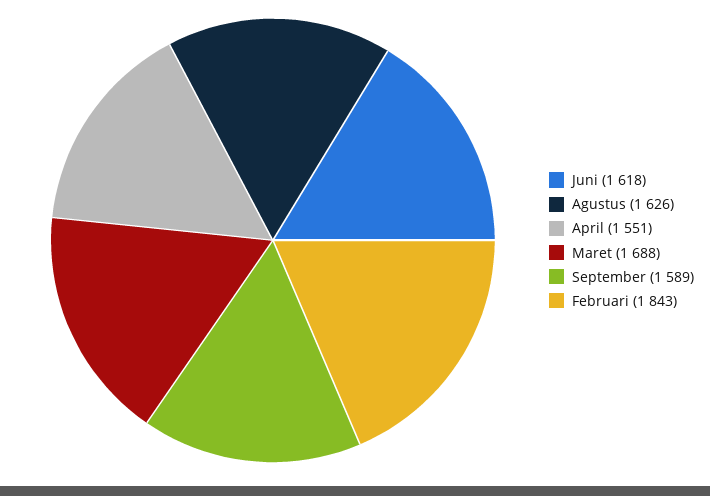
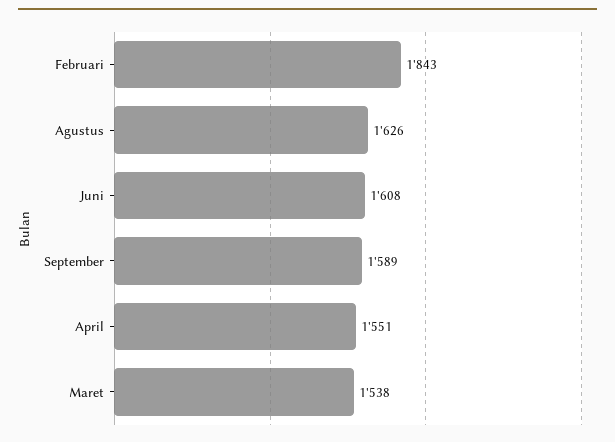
Juni: 1618 -> 1608
Maret: 1688 -> 1538

